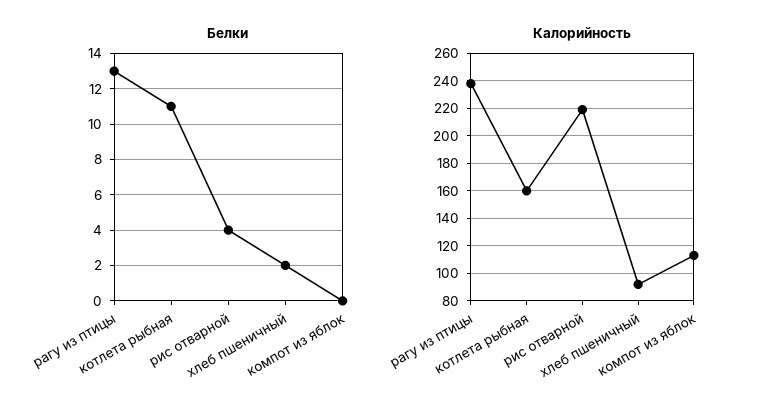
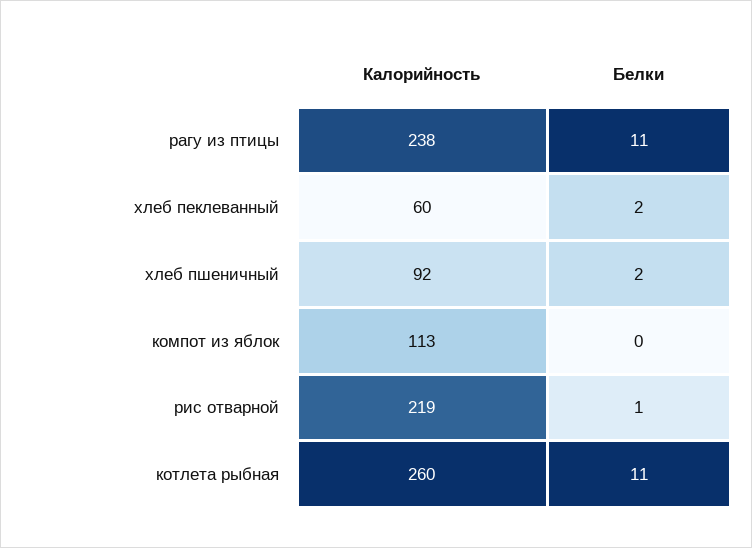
Белки, рагу из птицы: 13 -> 11
Белки, рис отварной: 4 -> 1
Калорийность, котлета рыбная: 160 -> 260
Калорийность, хлеб пеклеванный: none -> 60
Белки, хлеб пеклеванный: none -> 2

